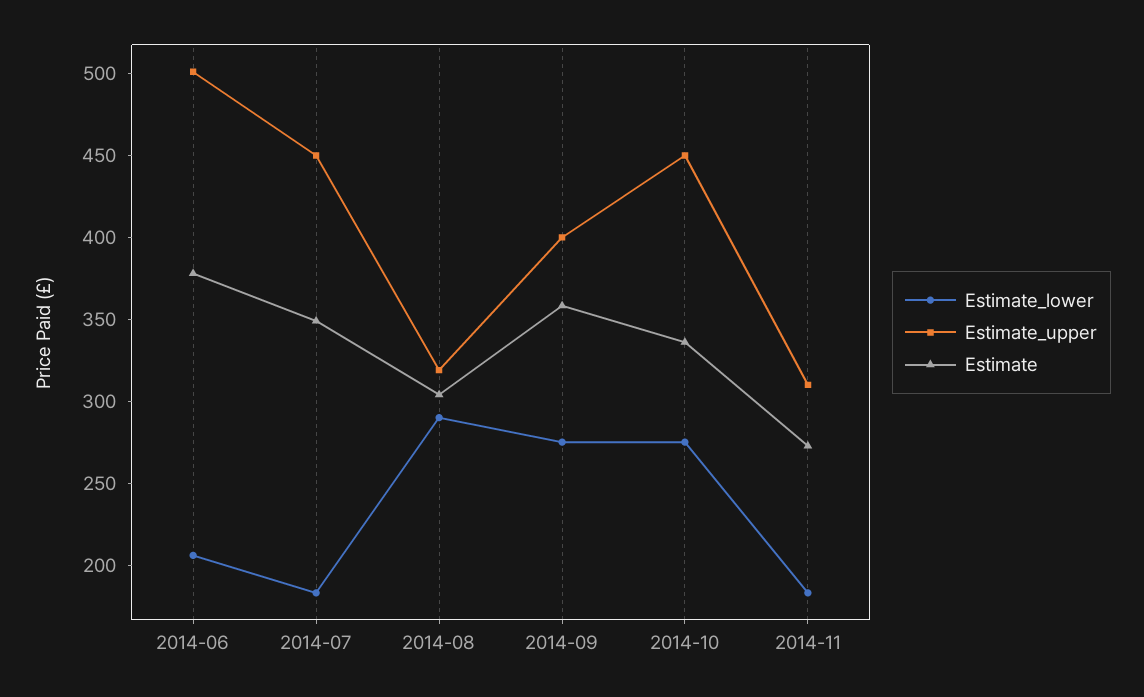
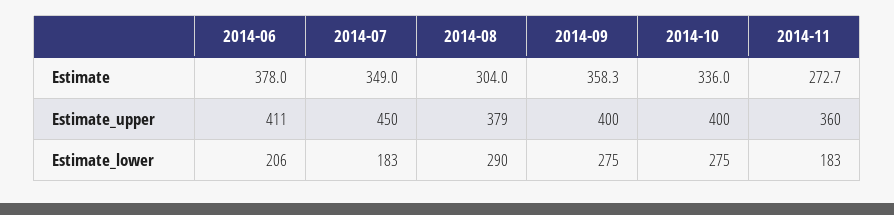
Estimate_upper, 2014-06: 500 -> 411
Estimate_upper, 2014-08: 320 -> 379
Estimate_upper, 2014-10: 450 -> 400
Estimate_upper, 2014-11: 310 -> 360

